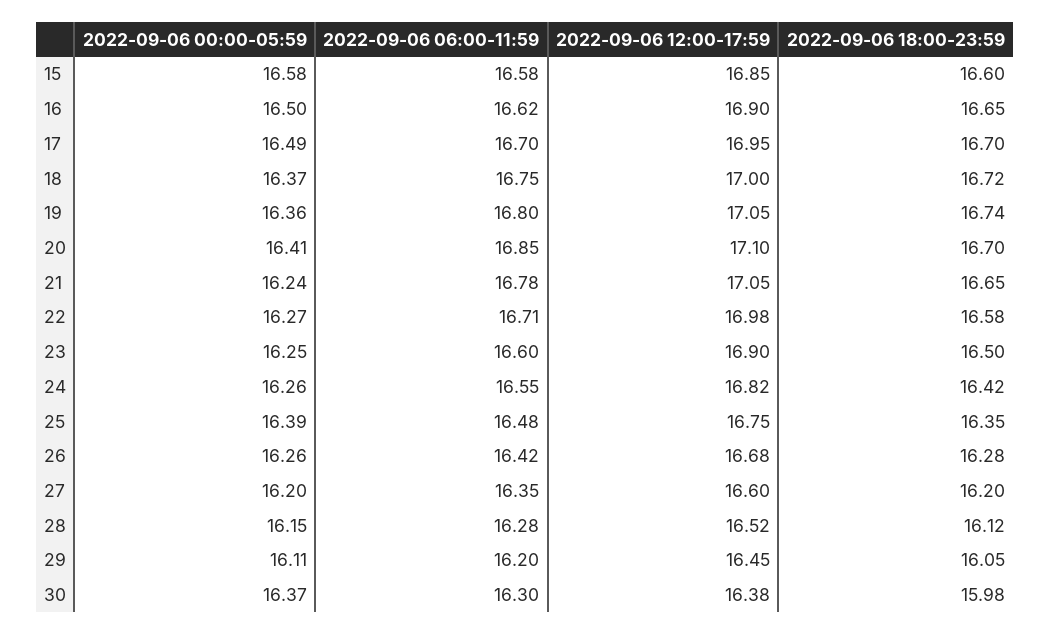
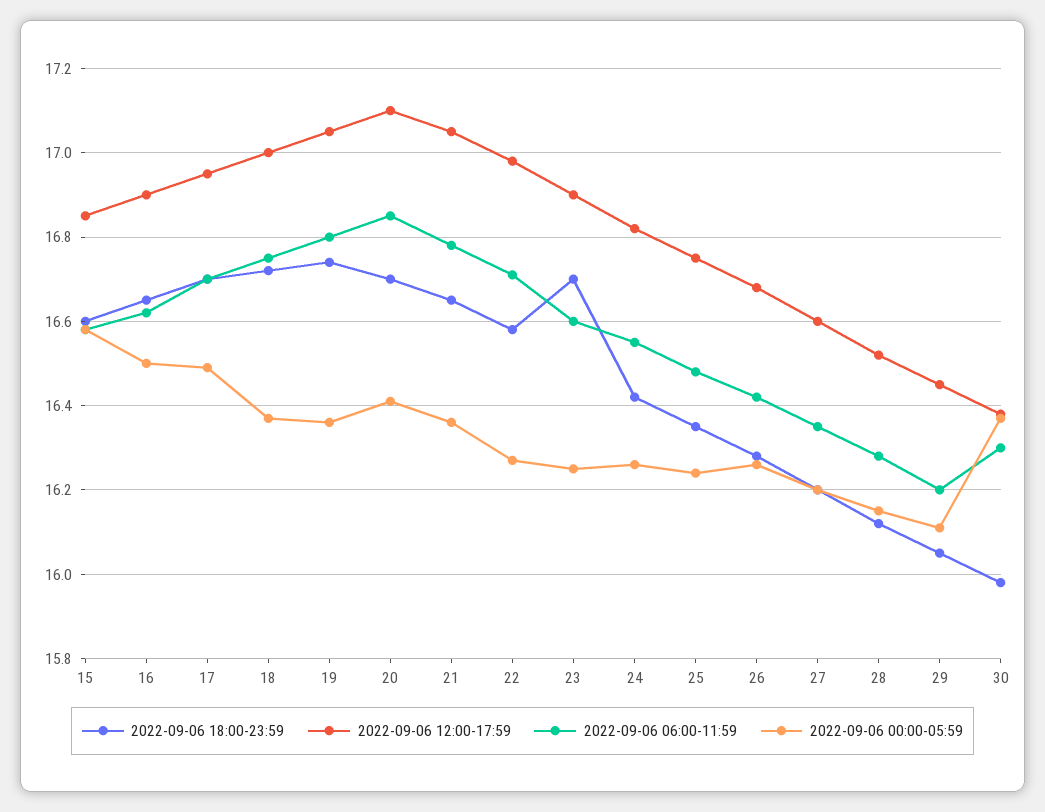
2022-09-06 00:00-05:59, 21: 16.24 -> 16.35
2022-09-06 18:00-23:59, 23: 16.5 -> 16.7
2022-09-06 00:00-05:59, 25: 16.39 -> 16.25

